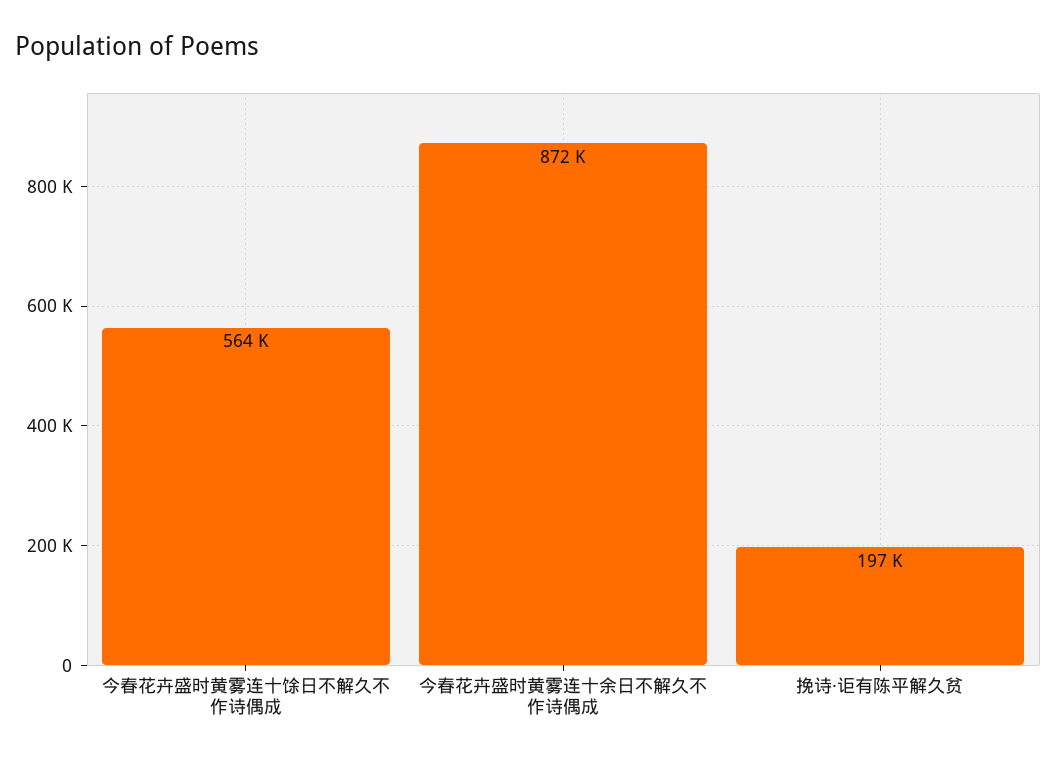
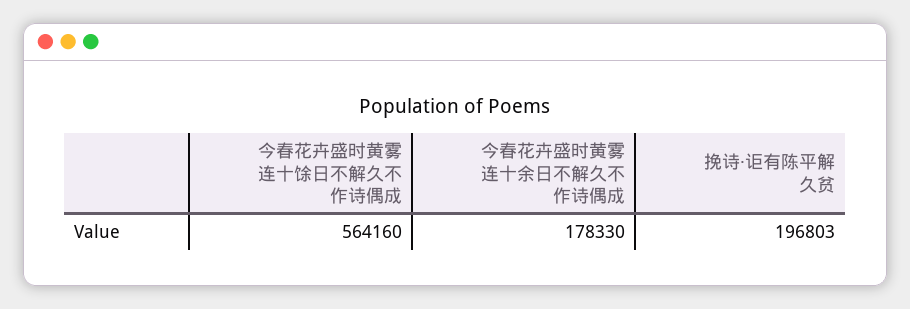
今春花卉盛时黄雾连十余日不解久不作诗偶成: 872000 -> 178330

